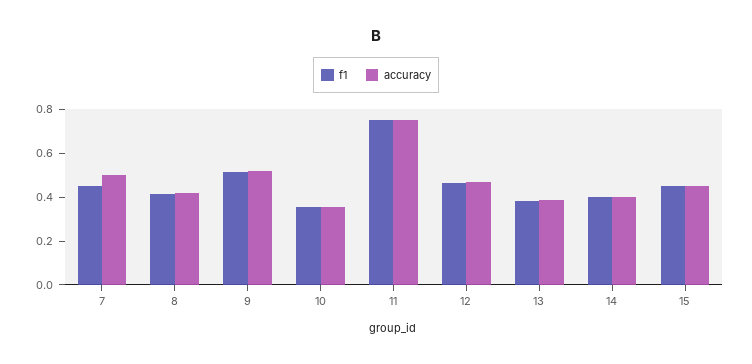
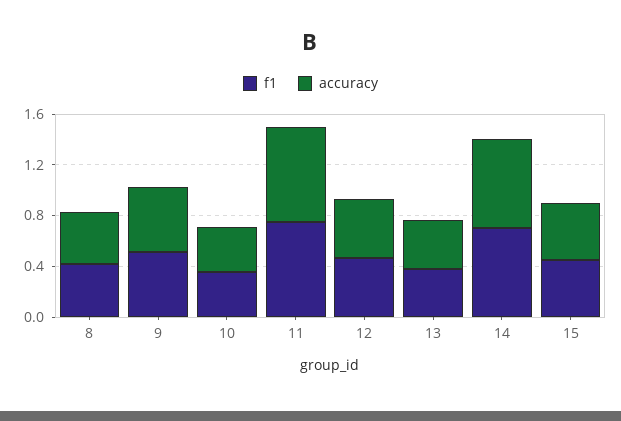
f1, 7: 0.45 -> none
accuracy, 7: 0.5 -> none
f1, 14: 0.4 -> 0.7
accuracy, 14: 0.4 -> 0.7

